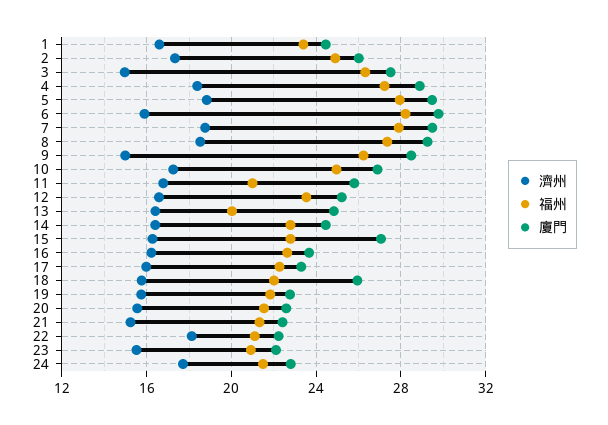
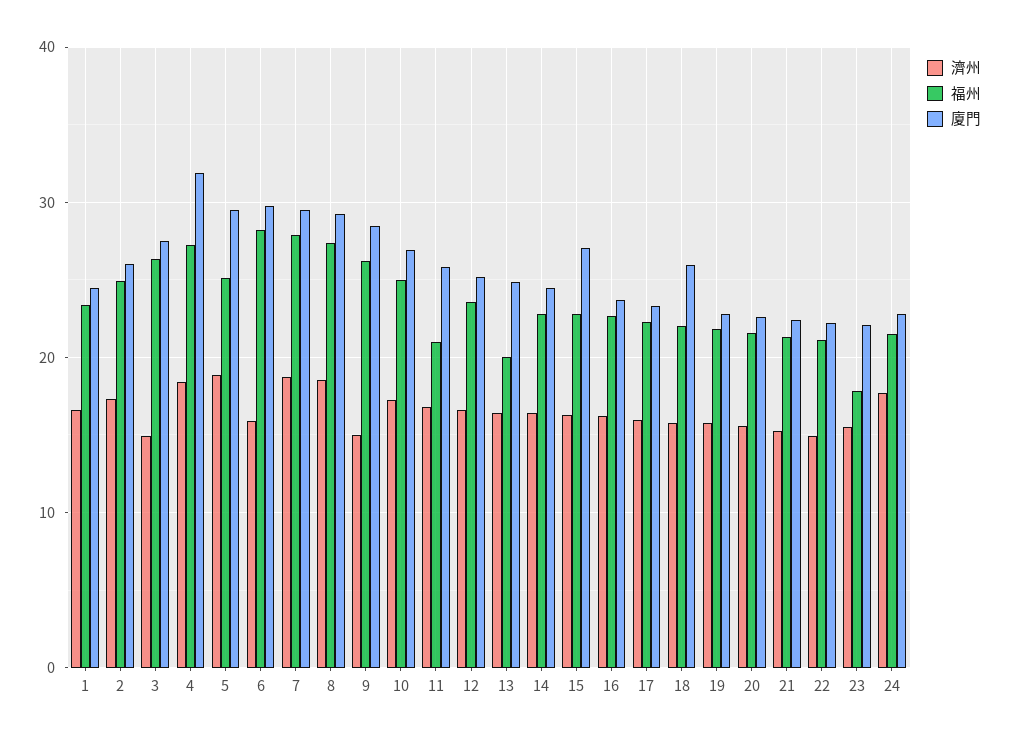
廈門, 4: 29 -> 32
福州, 5: 28 -> 25
濟州, 22: 18 -> 15
福州, 23: 21 -> 18

